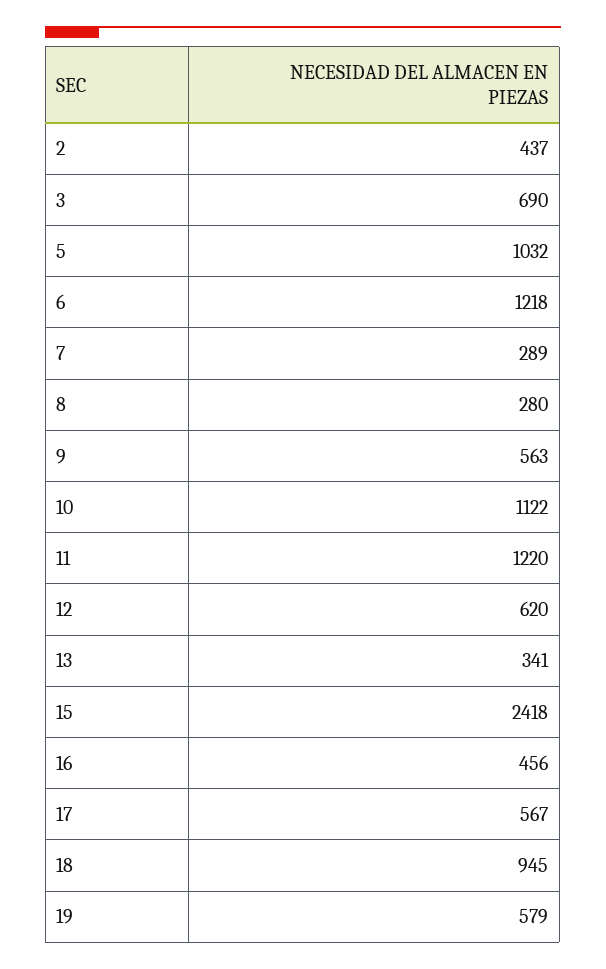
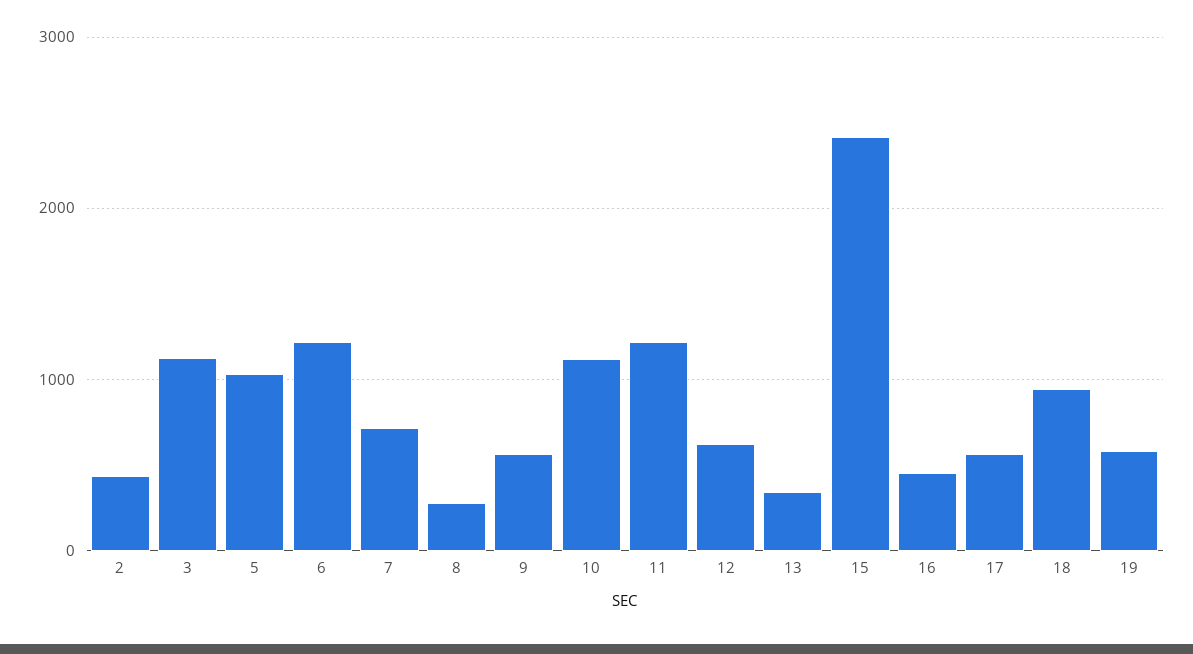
3: 690 -> 1100
7: 289 -> 700

